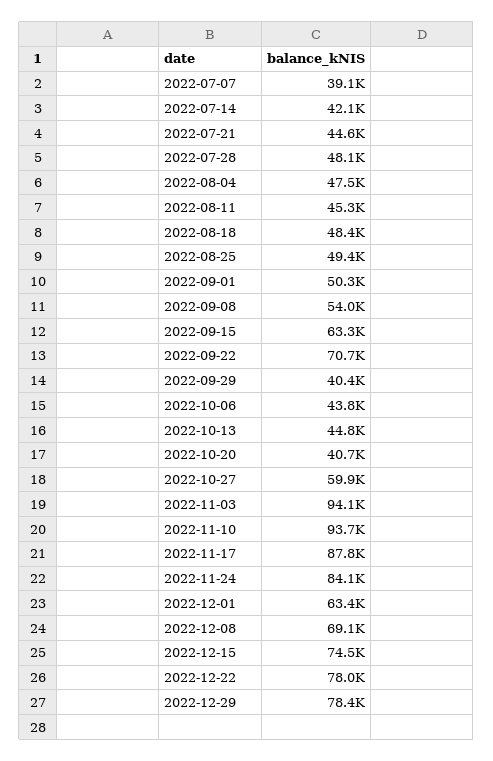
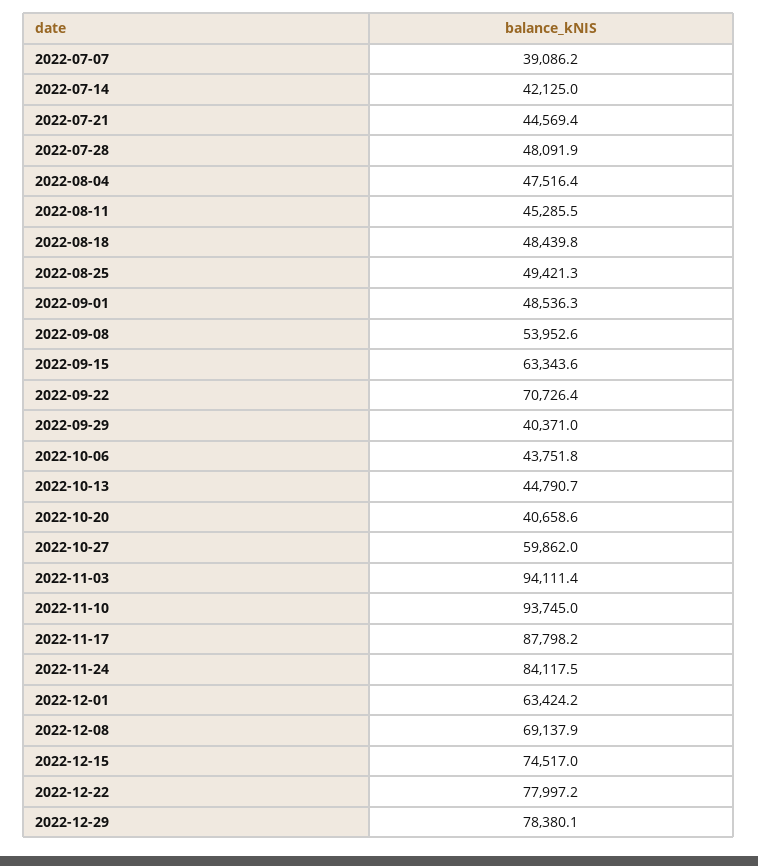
2022-09-01: 50300 -> 48536.3

